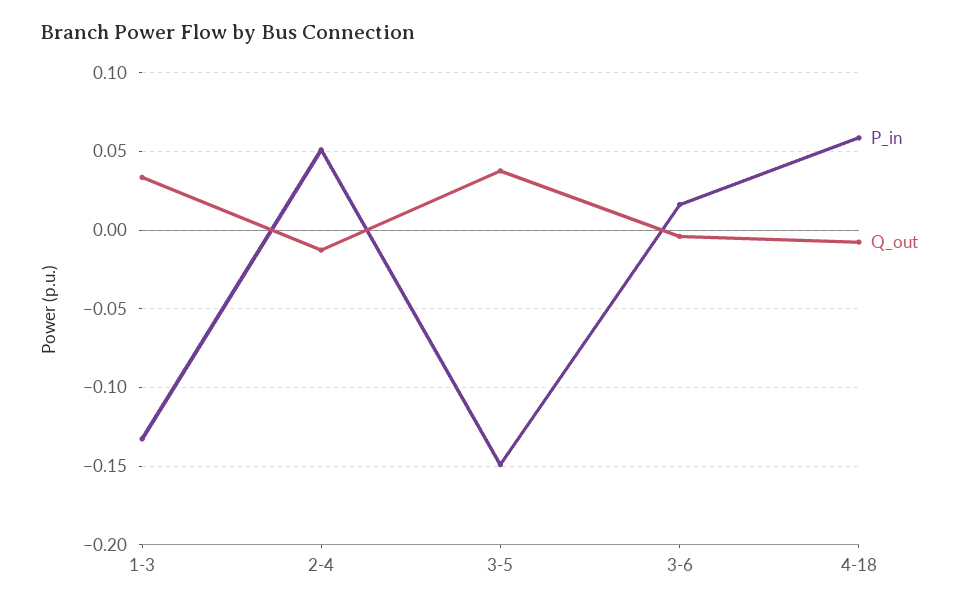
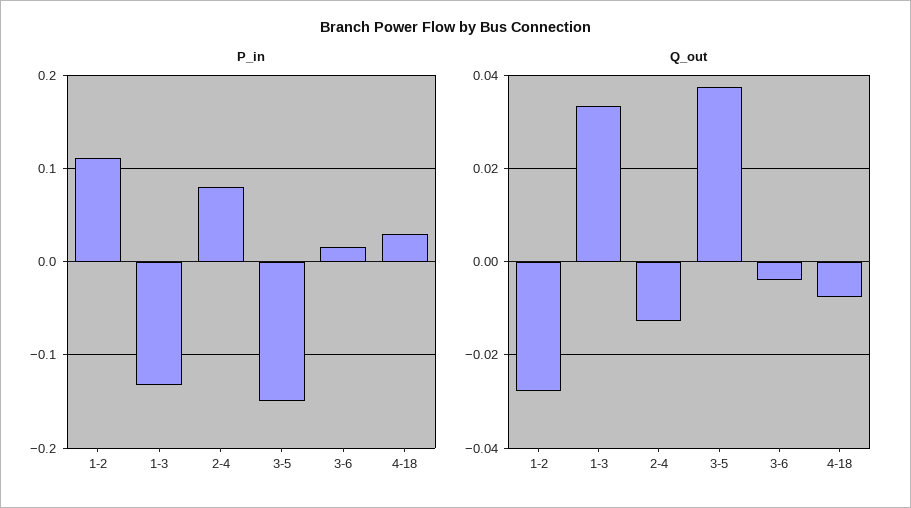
P_in, 2-4: 0.05 -> 0.08
P_in, 4-18: 0.06 -> 0.03
P_in, 1-2: none -> 0.11
Q_out, 1-2: none -> -0.028

